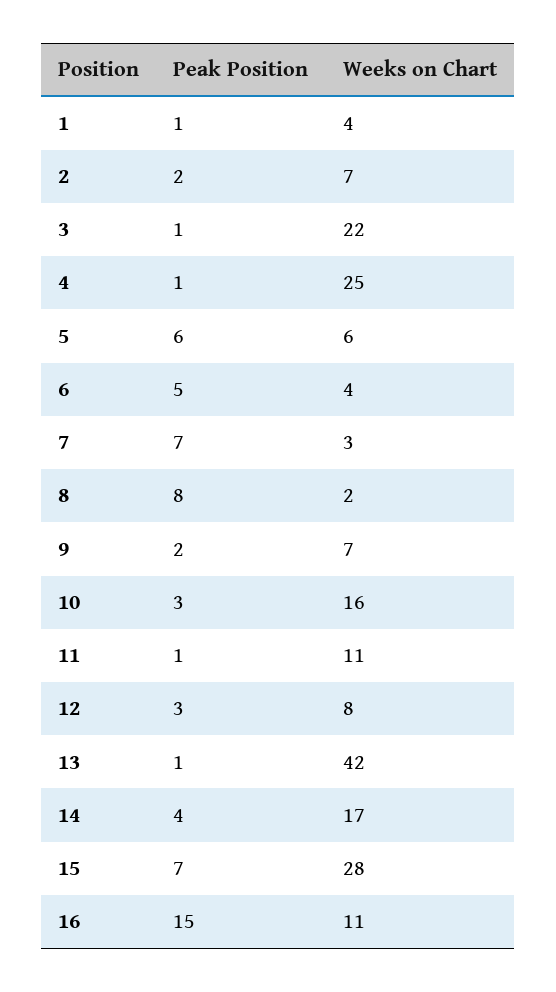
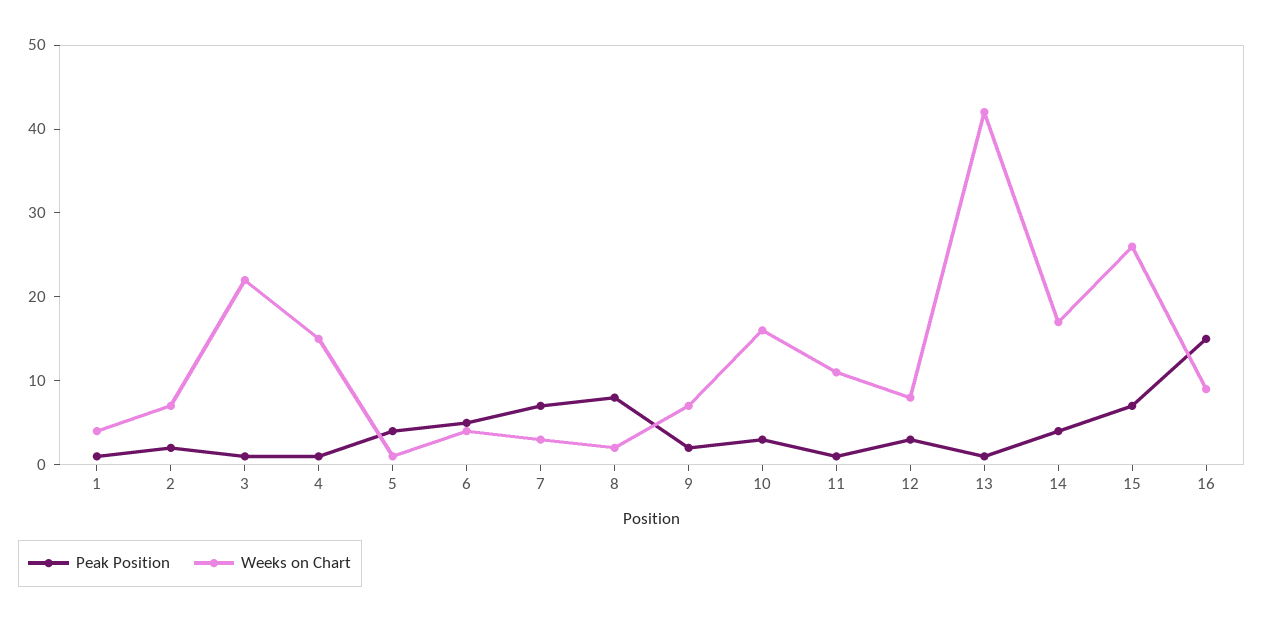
Weeks on Chart, 4: 25 -> 15
Peak Position, 5: 6 -> 4
Weeks on Chart, 5: 6 -> 1
Weeks on Chart, 15: 28 -> 26
Weeks on Chart, 16: 11 -> 9

